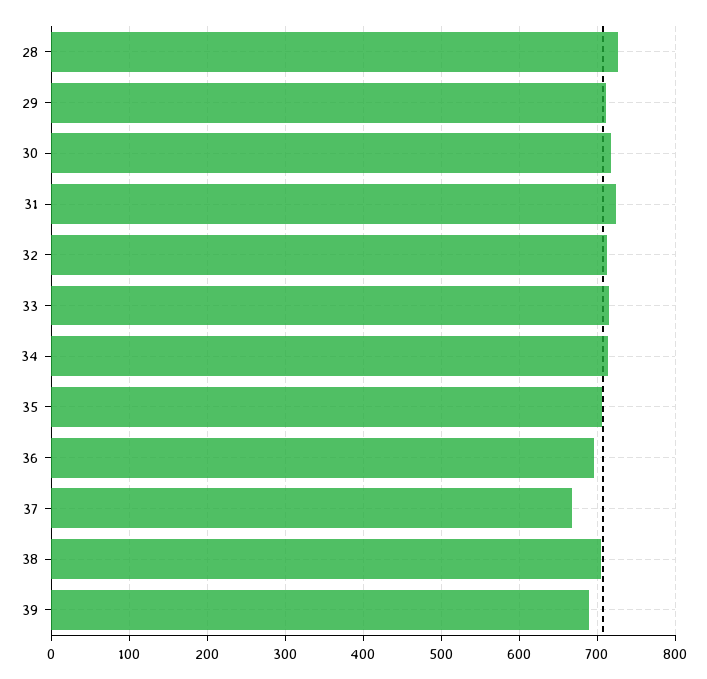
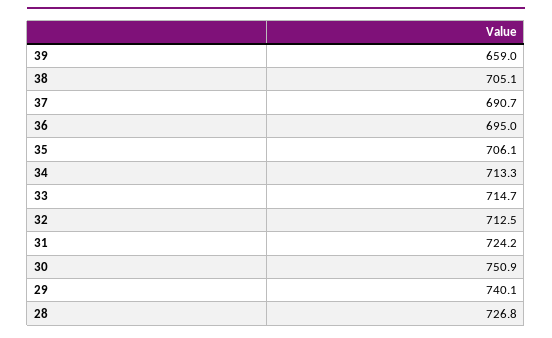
29: 710 -> 740.1
30: 720 -> 750.9
37: 670 -> 690.7
39: 690 -> 659

